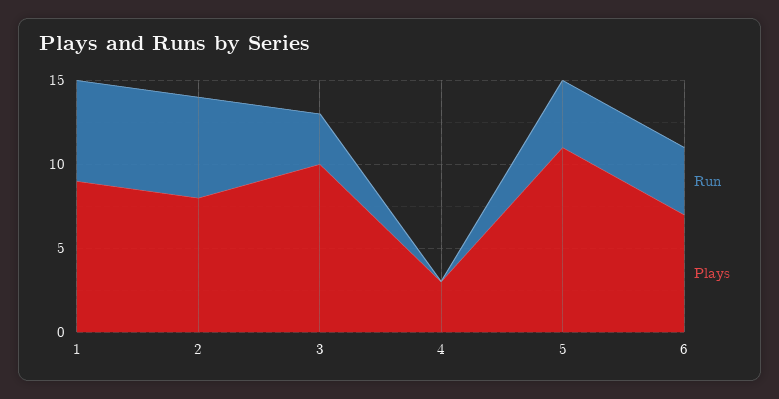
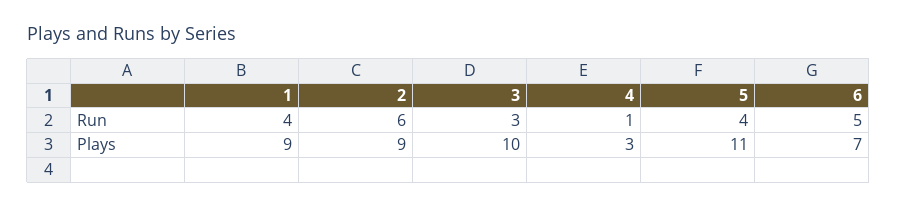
Run, 1: 6 -> 4
Plays, 2: 8 -> 9
Run, 4: 0 -> 1
Run, 6: 4 -> 5

